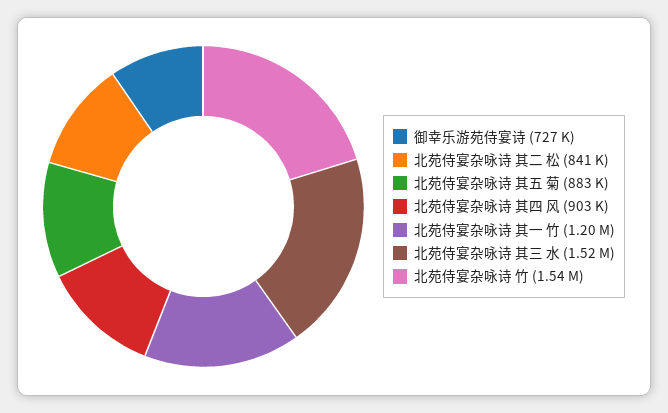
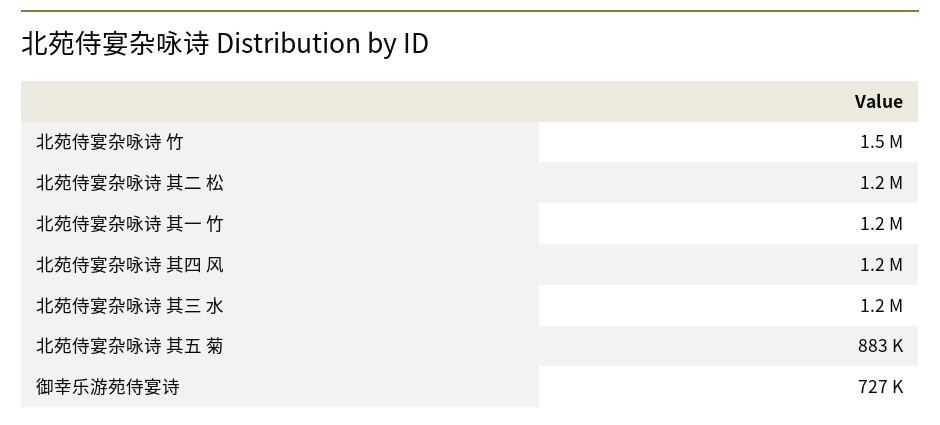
北苑侍宴杂咏诗 其二 松: 841000 -> 1200000
北苑侍宴杂咏诗 其四 风: 903000 -> 1200000
北苑侍宴杂咏诗 其三 水: 1520000 -> 1200000

